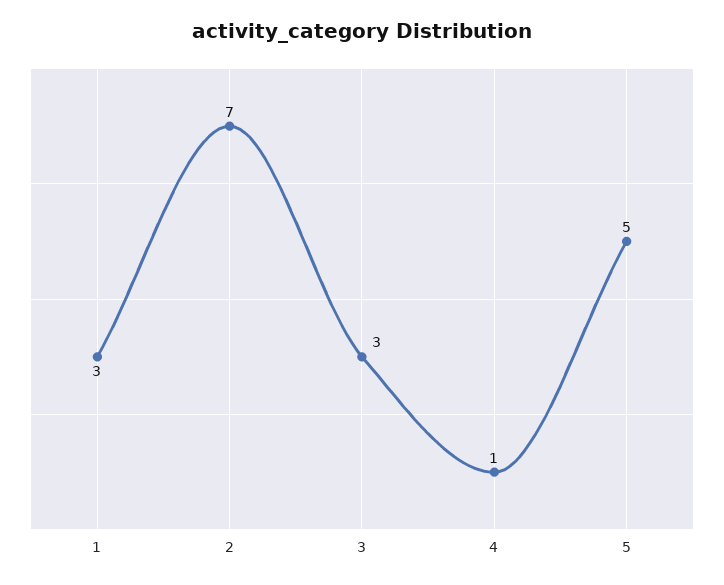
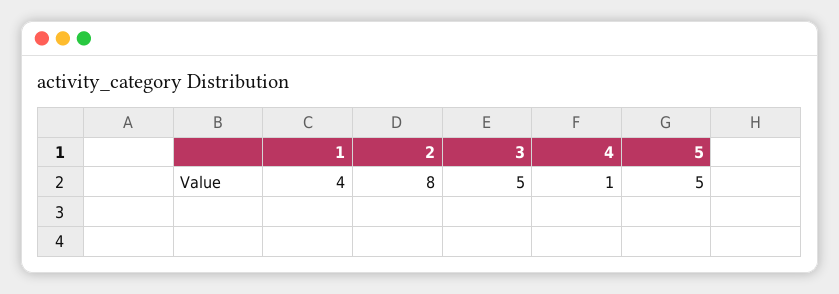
1: 3 -> 4
2: 7 -> 8
3: 3 -> 5

